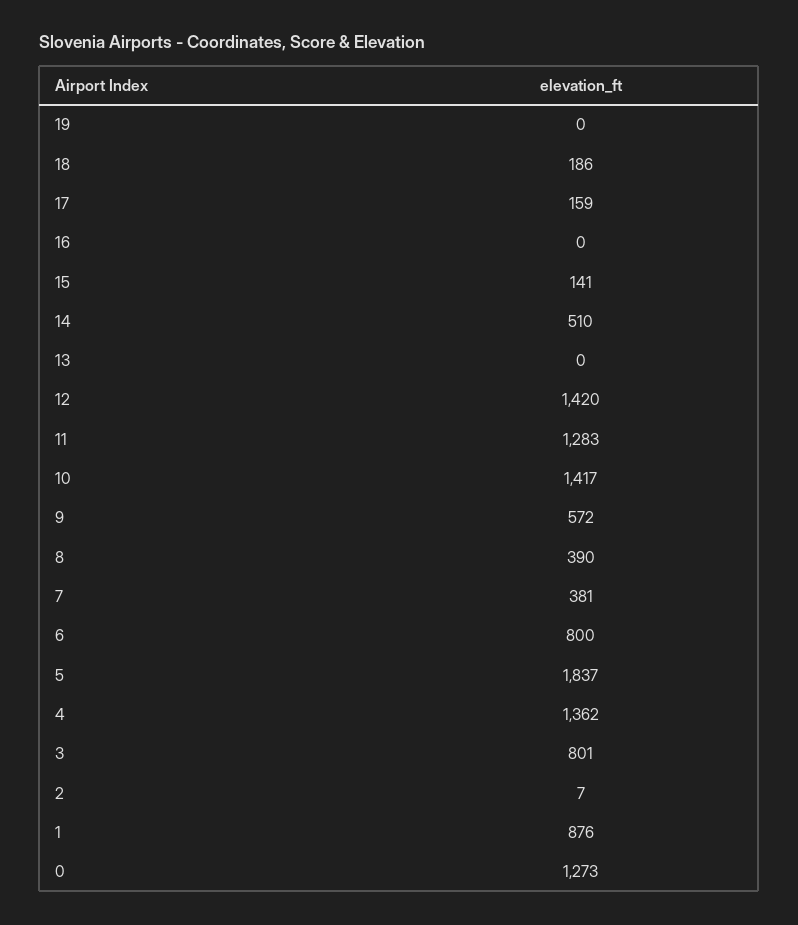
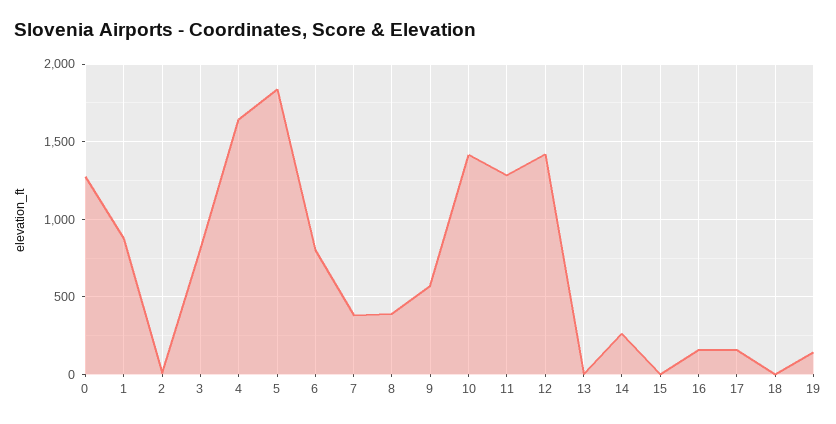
19: 0 -> 150
18: 186 -> 0
16: 0 -> 150
15: 141 -> 0
14: 510 -> 250
4: 1362 -> 1650

